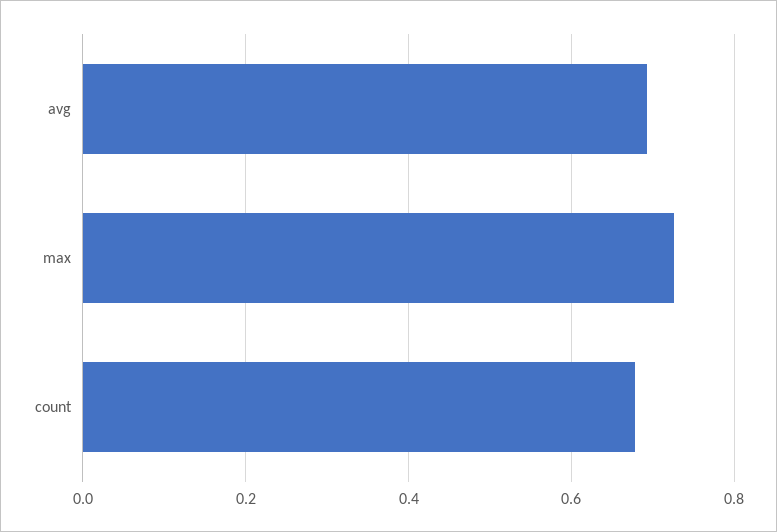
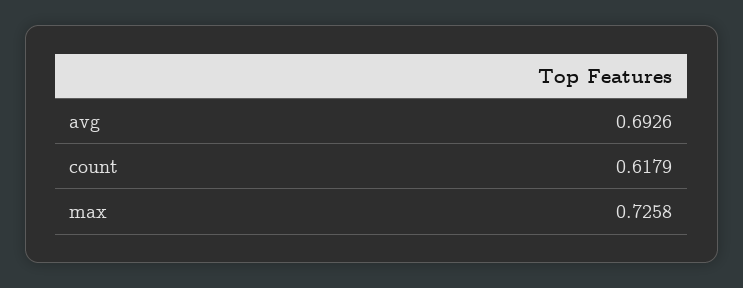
count: 0.68 -> 0.6179

